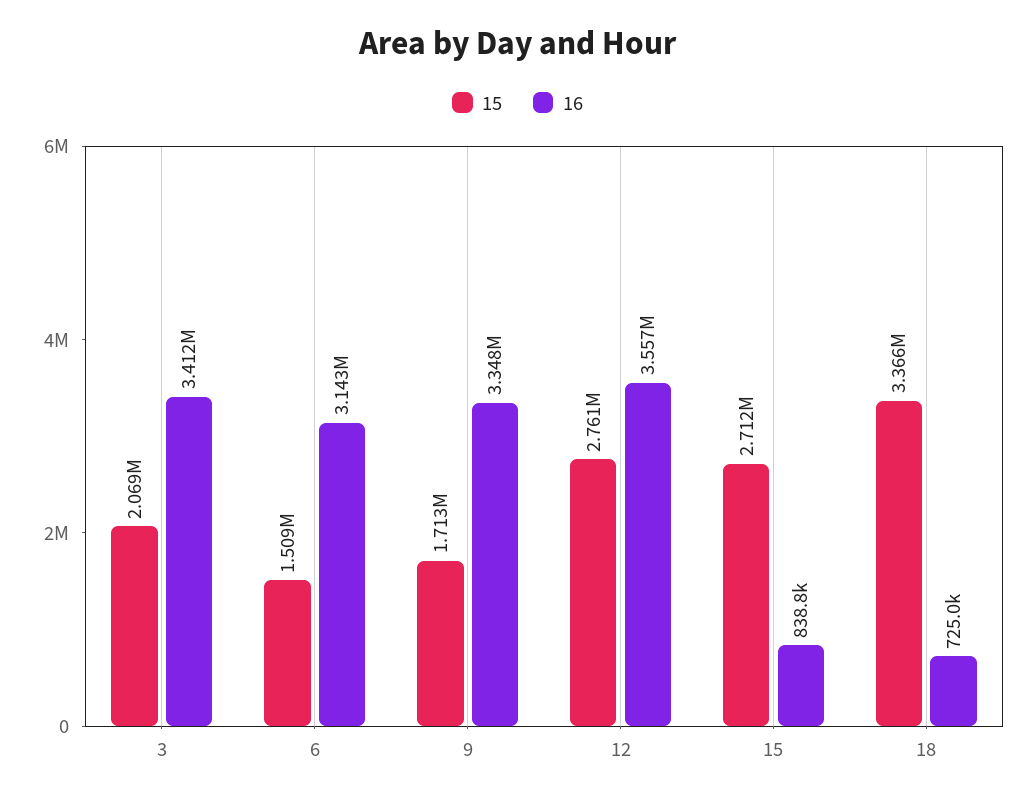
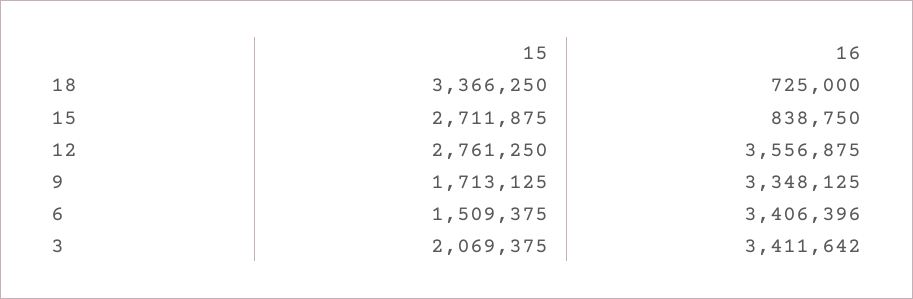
16, 6: 3143000 -> 3406396

